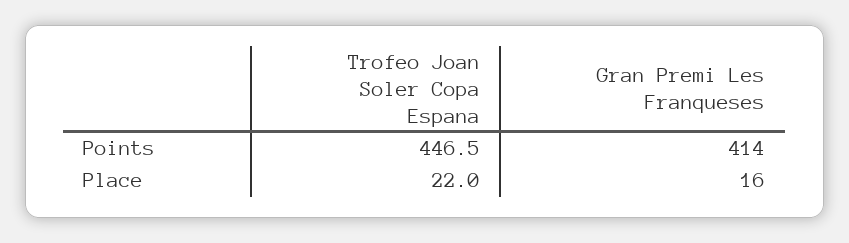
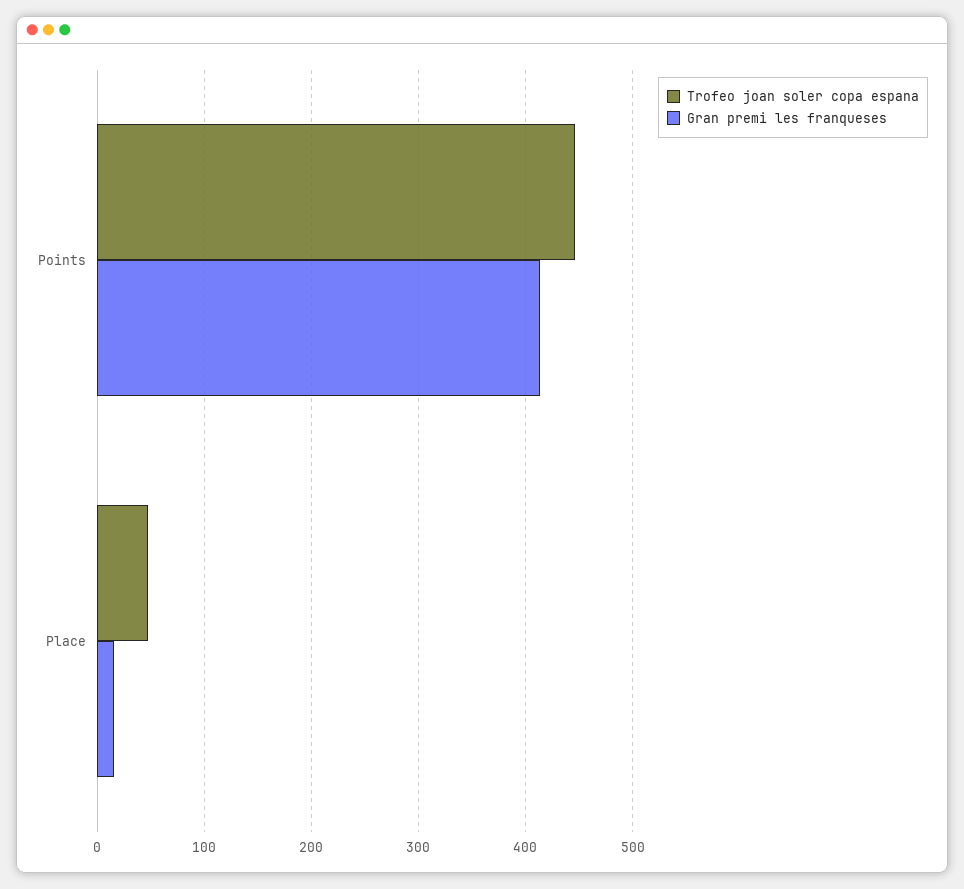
Trofeo Joan Soler Copa Espana, Place: 22 -> 50

